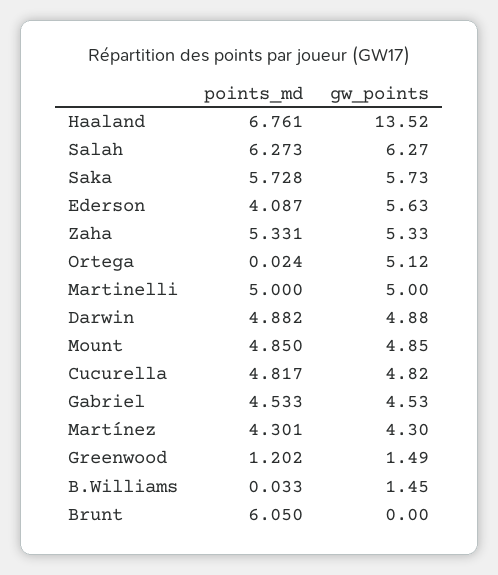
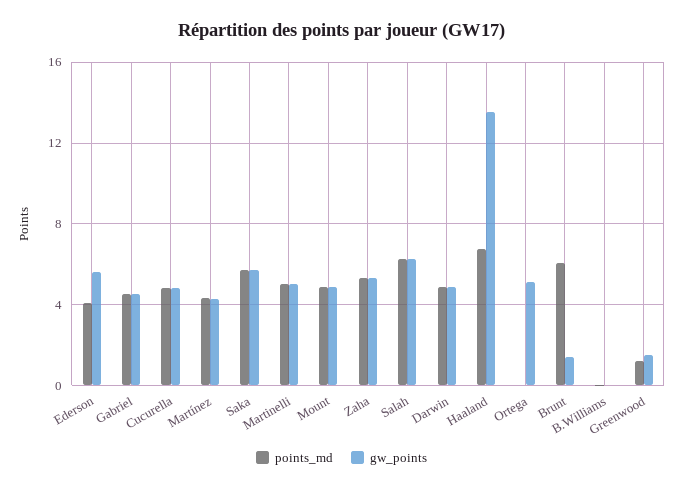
gw_points, B.Williams: 1.45 -> 0
gw_points, Brunt: 0 -> 1.5

